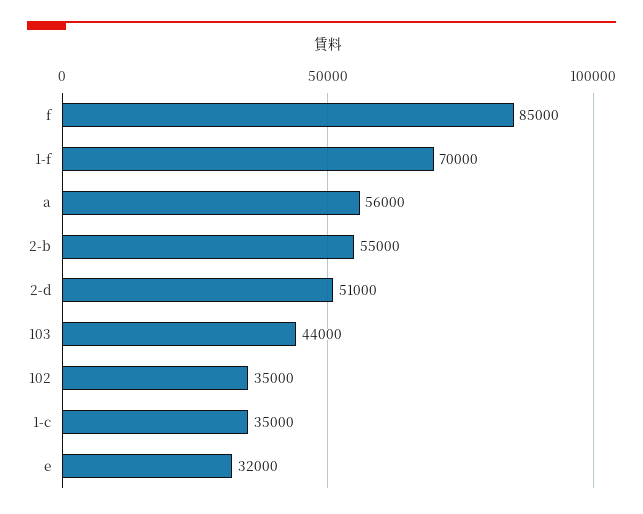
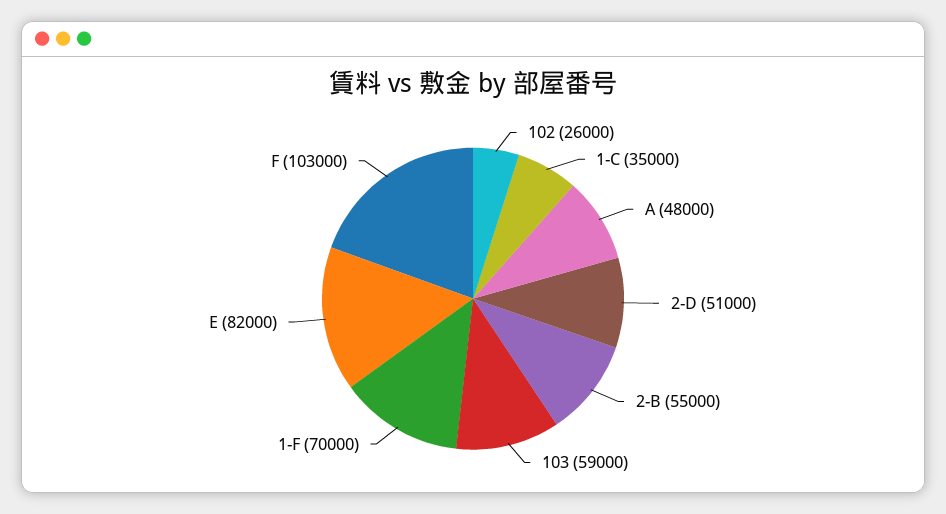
f: 85000 -> 103000
a: 56000 -> 48000
103: 44000 -> 59000
102: 35000 -> 26000
e: 32000 -> 82000

